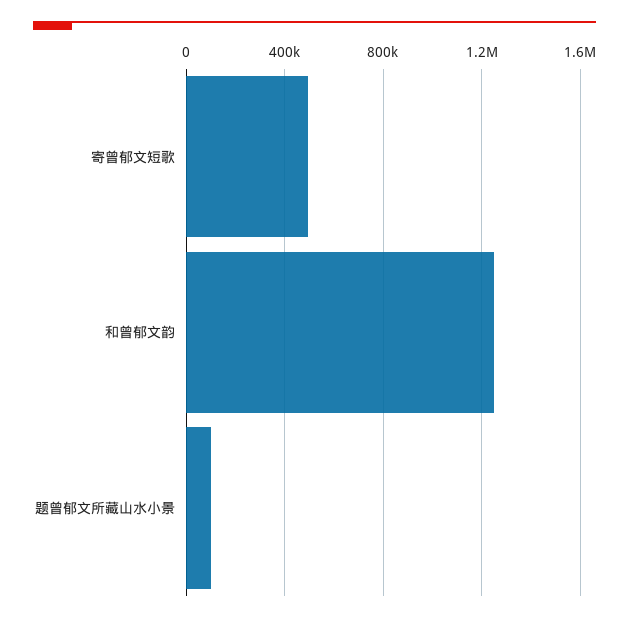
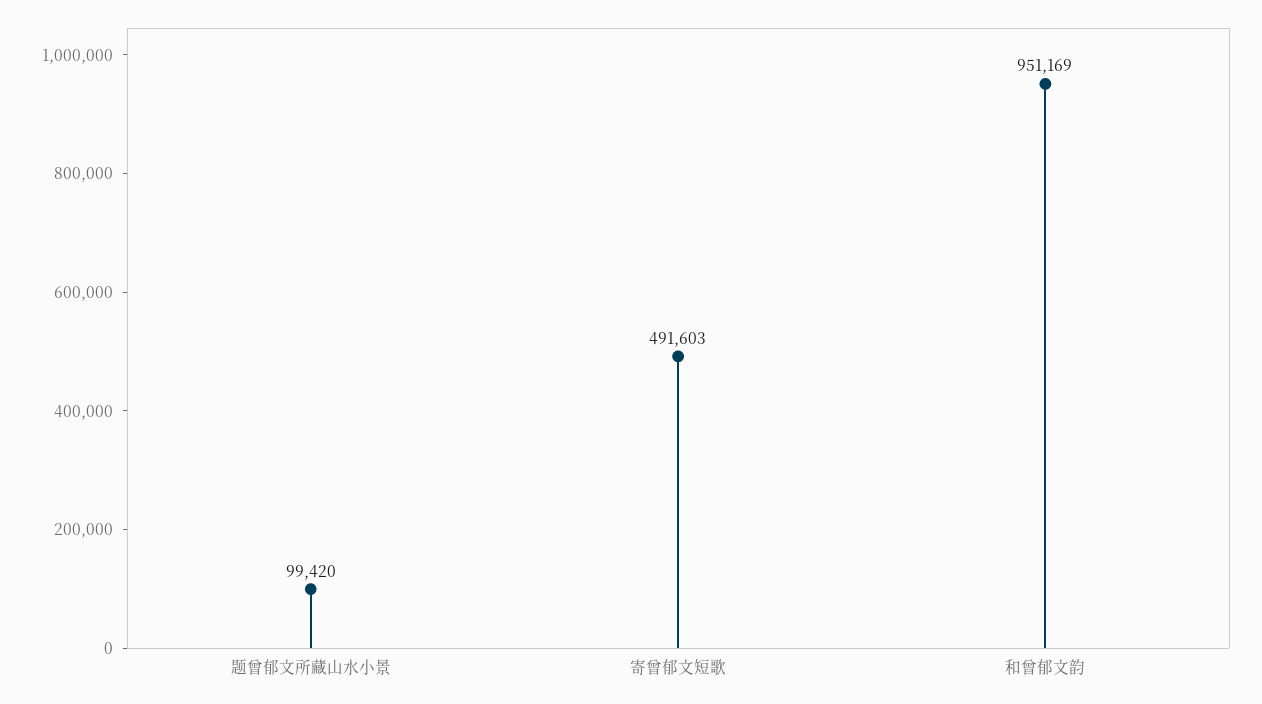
和曾郁文韵: 1250000 -> 951169

